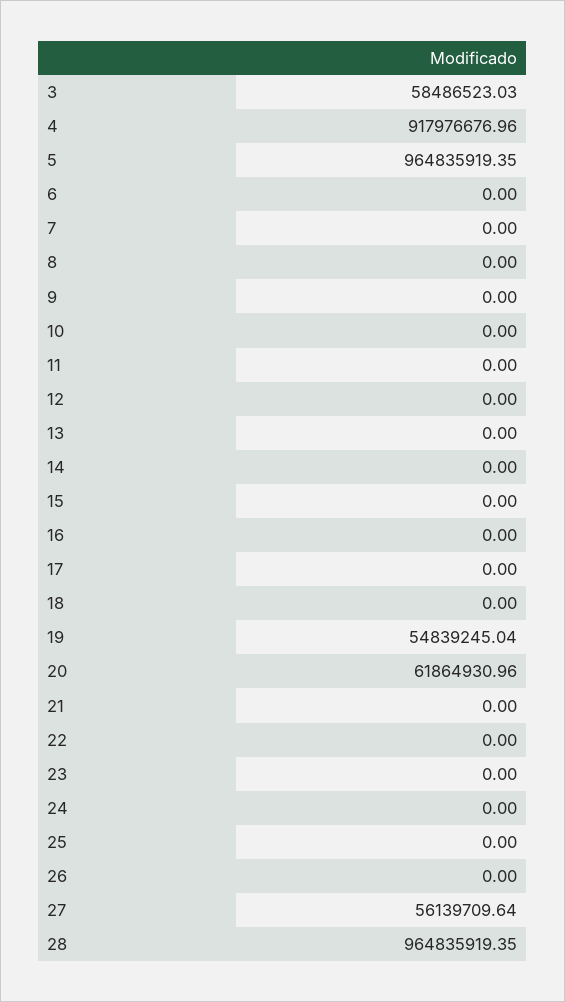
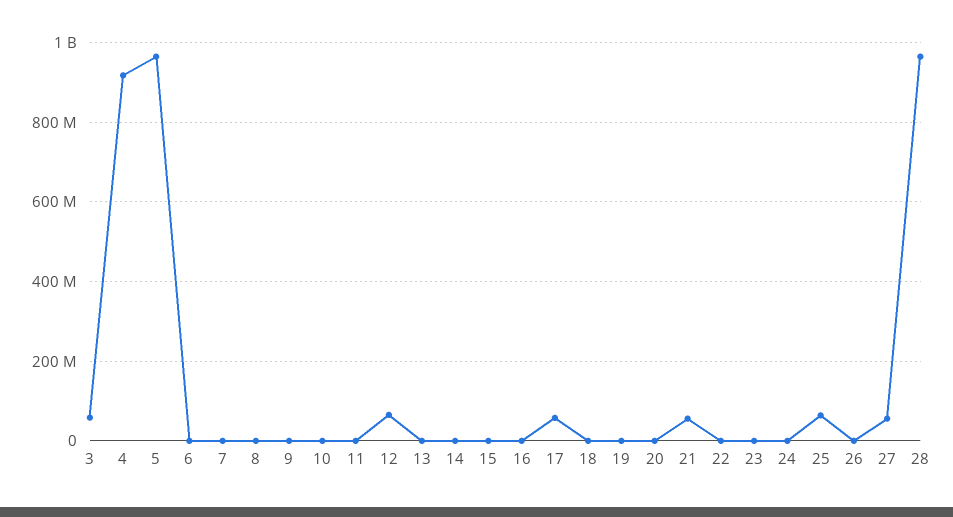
12: 0 -> 60000000
17: 0 -> 60000000
19: 54839245.04 -> 0
20: 61864930.96 -> 0
21: 0 -> 60000000
25: 0 -> 60000000

